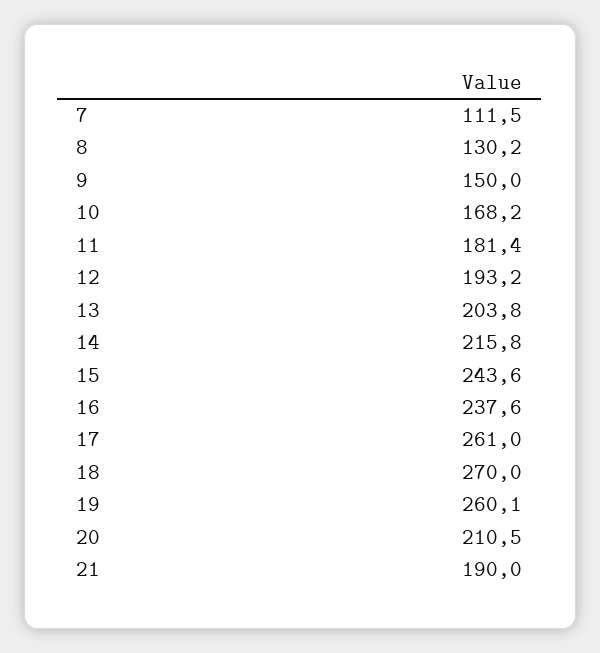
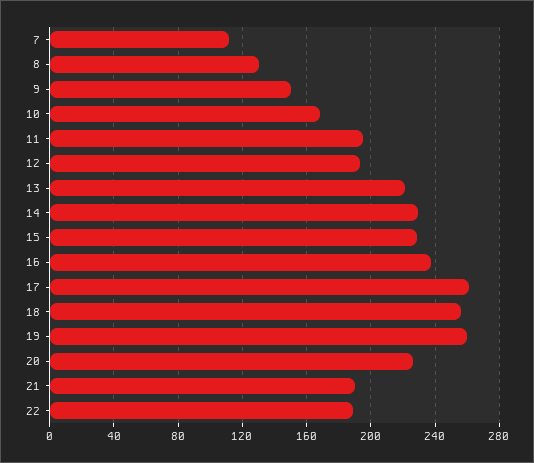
11: 181.4 -> 195
13: 203.8 -> 220
14: 215.8 -> 230
15: 243.6 -> 230
18: 270 -> 255
20: 210.5 -> 225
22: none -> 190

